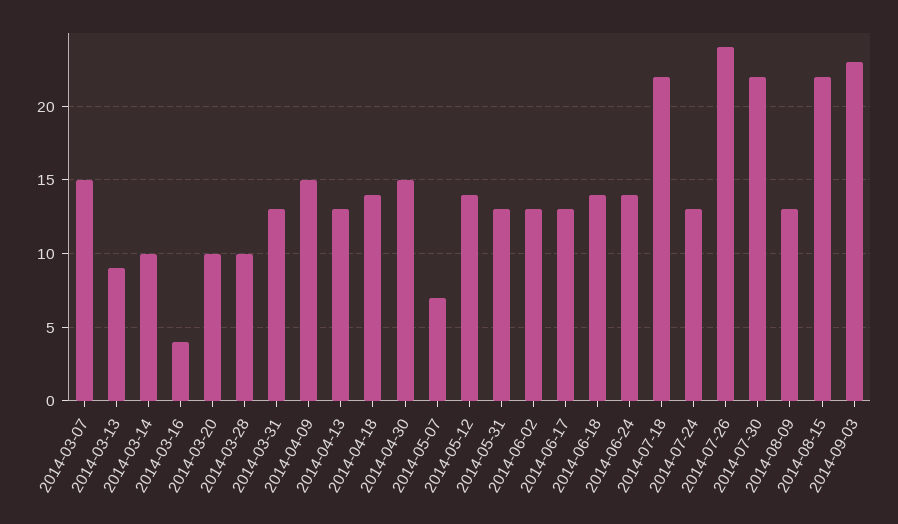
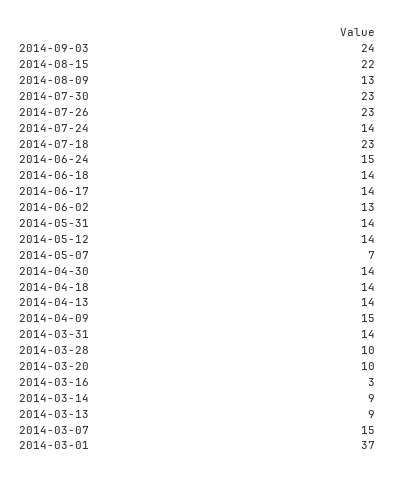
2014-03-14: 10 -> 9
2014-03-16: 4 -> 3
2014-03-31: 13 -> 14
2014-04-13: 13 -> 14
2014-04-30: 15 -> 14
2014-05-31: 13 -> 14
2014-06-17: 13 -> 14
2014-06-24: 14 -> 15
2014-07-18: 22 -> 23
2014-07-24: 13 -> 14
2014-07-26: 24 -> 23
2014-07-30: 22 -> 23
2014-09-03: 23 -> 24
2014-03-01: none -> 37

